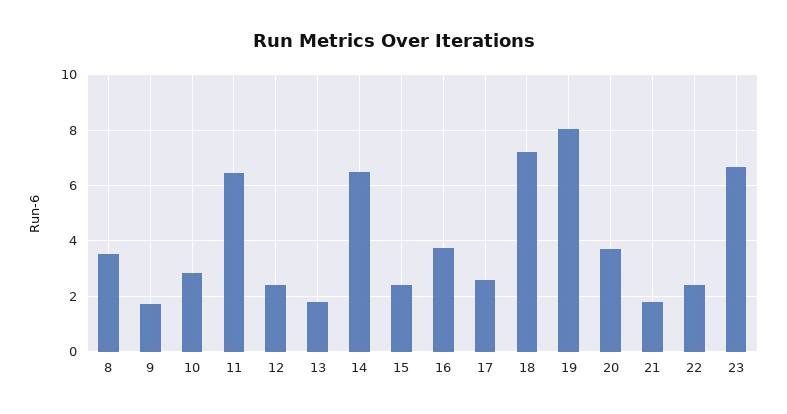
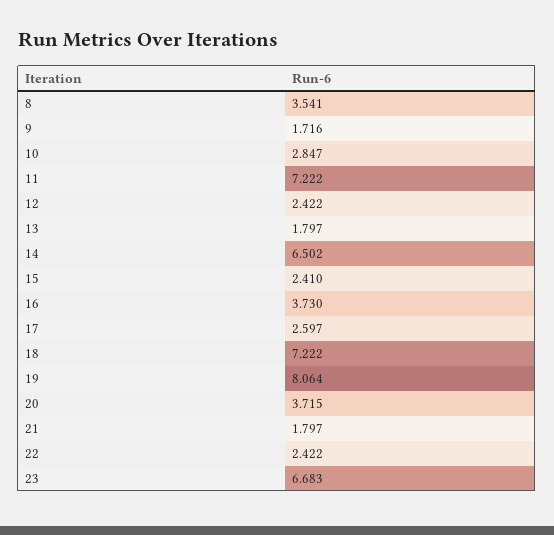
11: 6.5 -> 7.222

